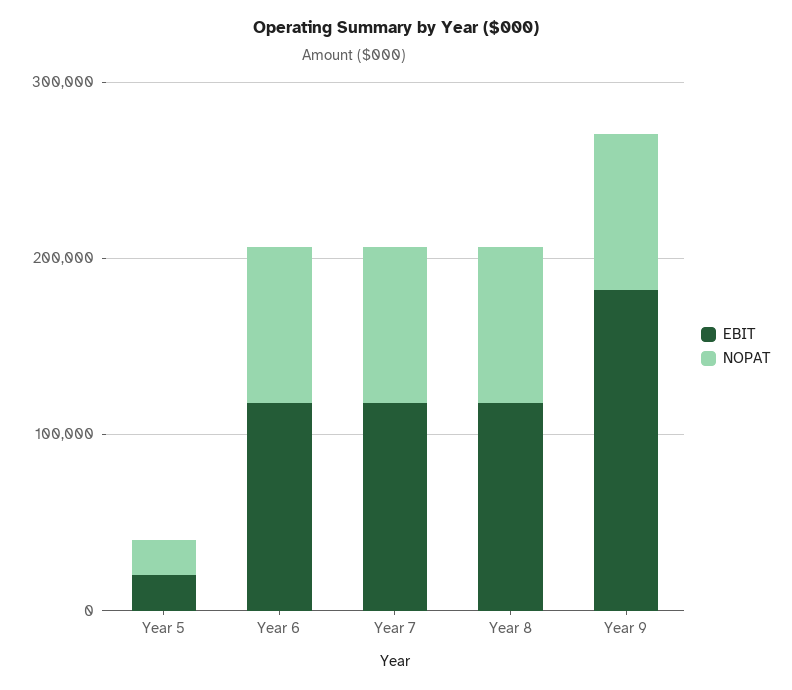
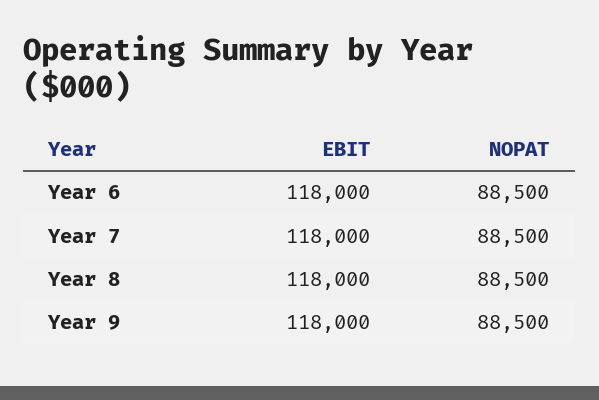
EBIT, Year 5: 20000 -> none
NOPAT, Year 5: 20000 -> none
EBIT, Year 9: 180000 -> 118000

